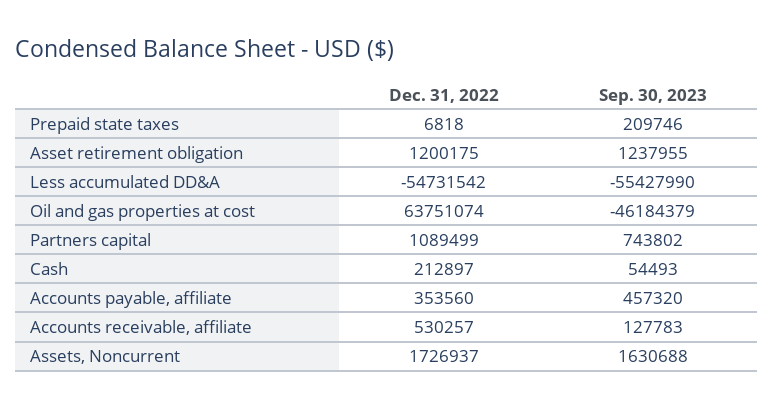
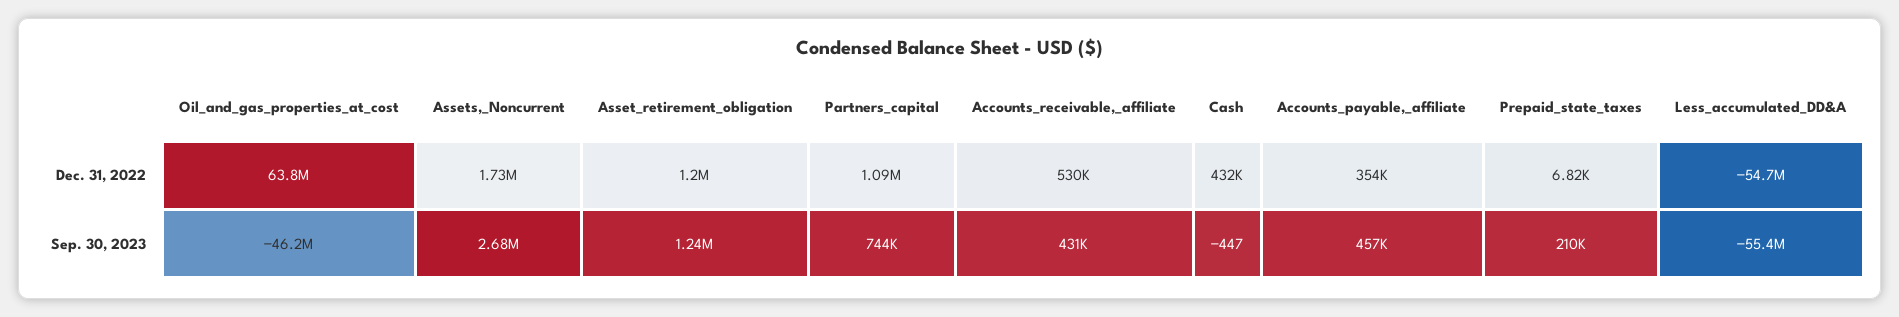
Dec. 31, 2022, Cash: 212897 -> 432000
Sep. 30, 2023, Cash: 54493 -> -447
Sep. 30, 2023, Accounts receivable, affiliate: 127783 -> 431000
Sep. 30, 2023, Assets, Noncurrent: 1630688 -> 2680000

